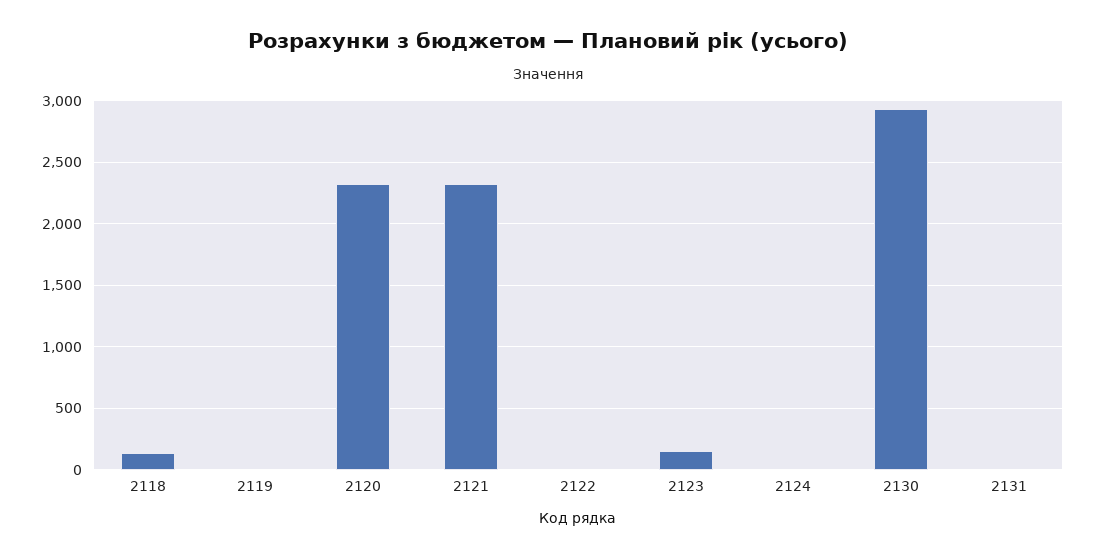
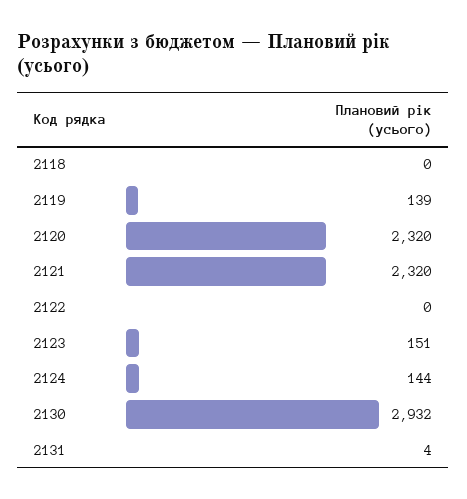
2118: 150 -> 0
2119: 0 -> 139
2124: 0 -> 144

